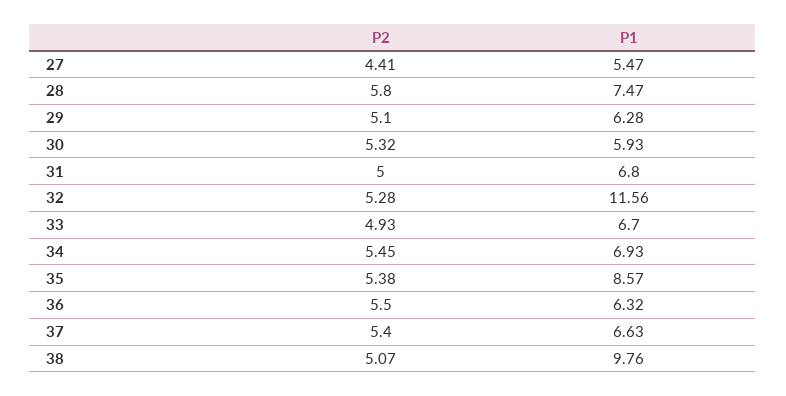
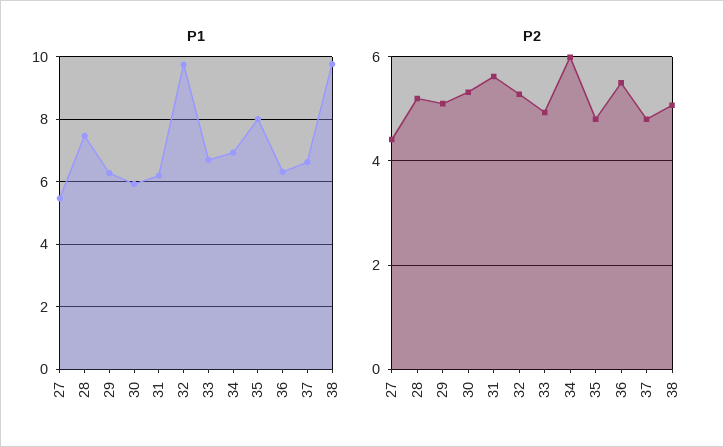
P2, 28: 5.8 -> 5.2
P2, 31: 5 -> 5.6
P1, 31: 6.8 -> 6.2
P1, 32: 11.56 -> 9.8
P2, 34: 5.45 -> 6
P2, 35: 5.38 -> 4.8
P1, 35: 8.57 -> 8
P2, 37: 5.4 -> 4.8

